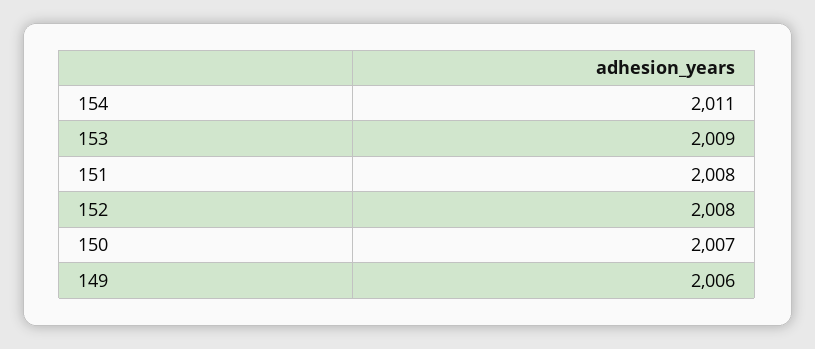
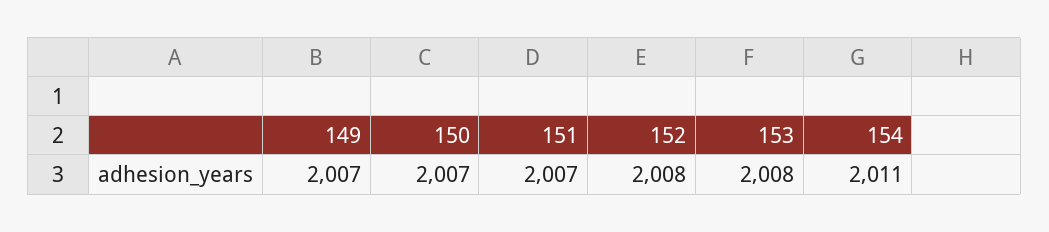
153: 2009 -> 2008
151: 2008 -> 2007
149: 2006 -> 2007

